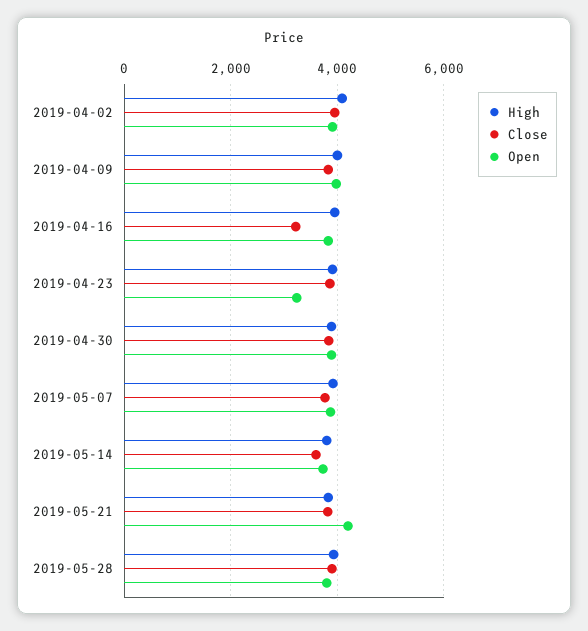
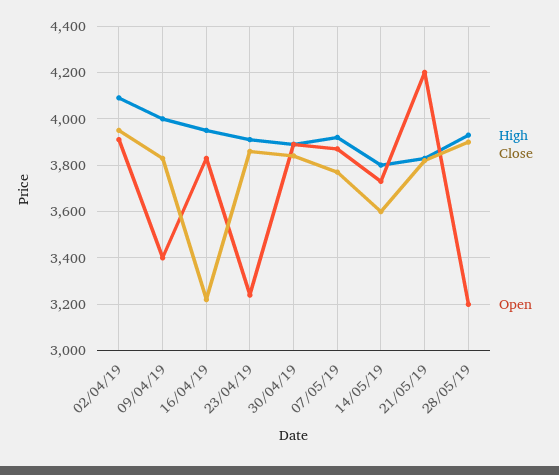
Open, 2019-04-09: 4000 -> 3400
Open, 2019-05-28: 3800 -> 3200

